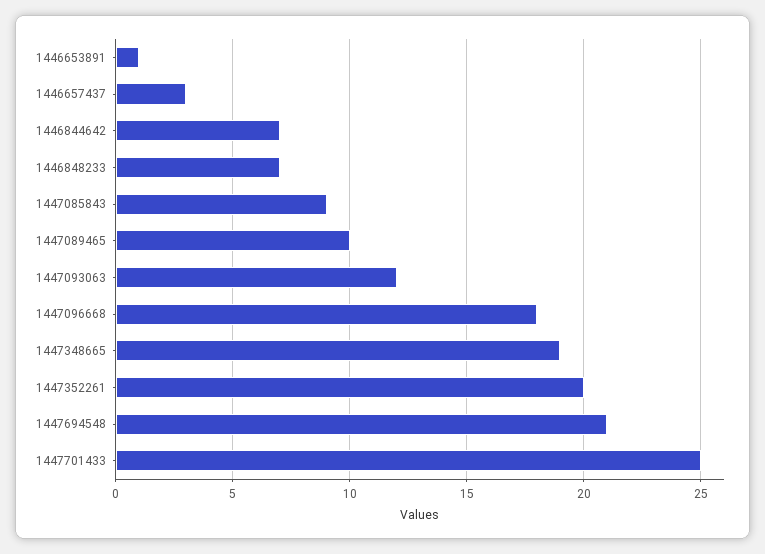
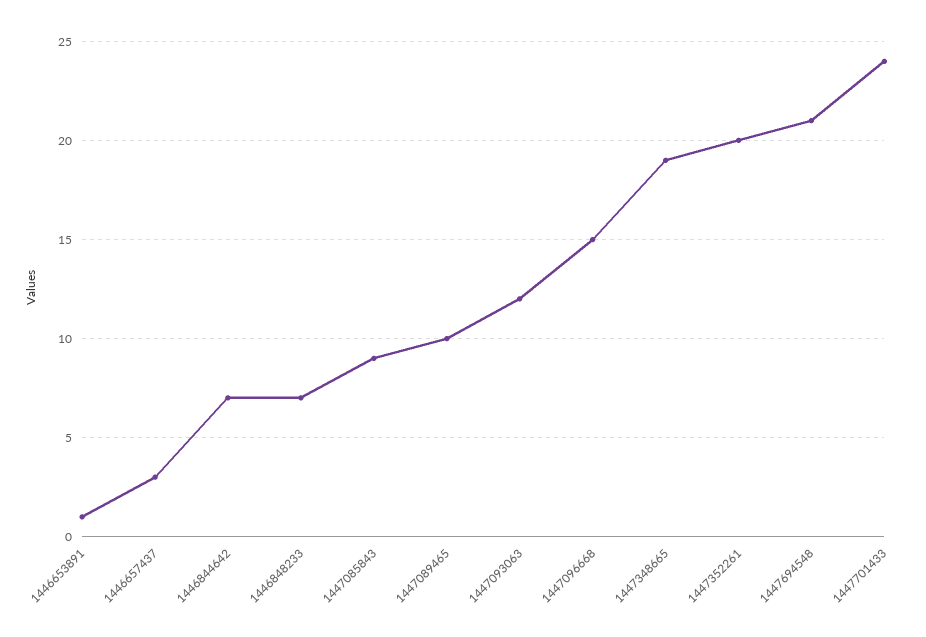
1447096668: 18 -> 15
1447701433: 25 -> 24

